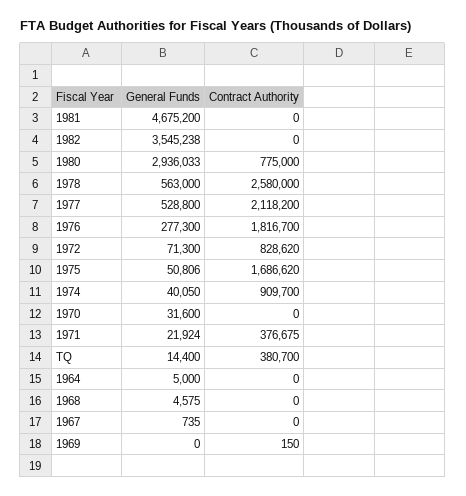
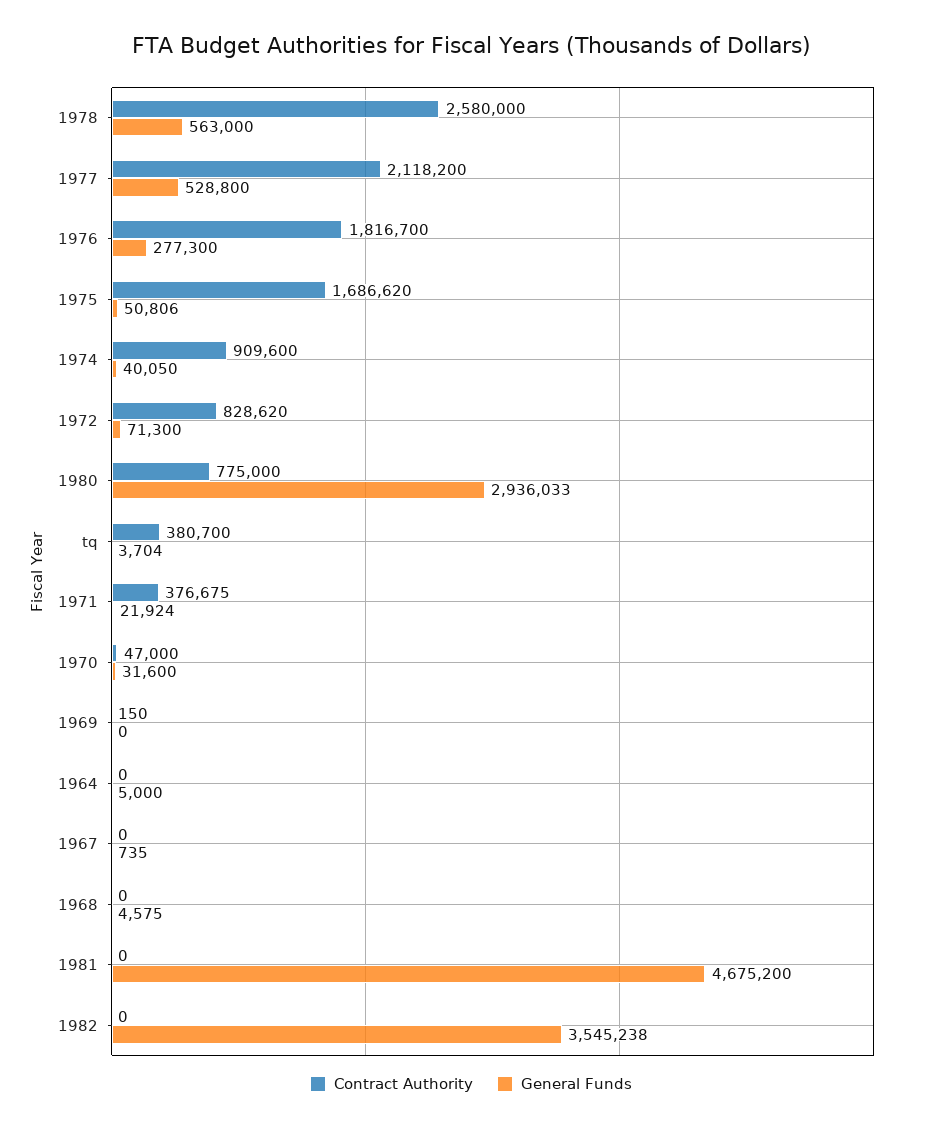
Contract Authority, 1974: 909700 -> 909600
Contract Authority, 1970: 0 -> 47000
General Funds, TQ: 14400 -> 3704

